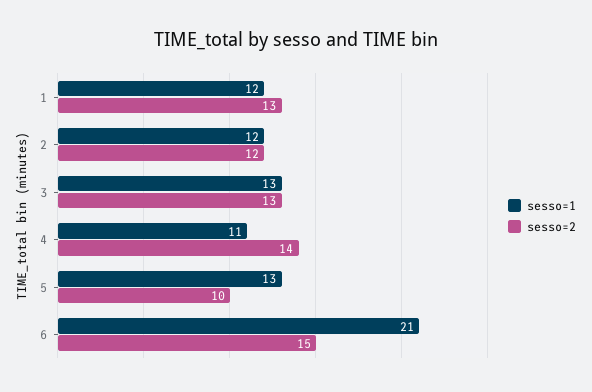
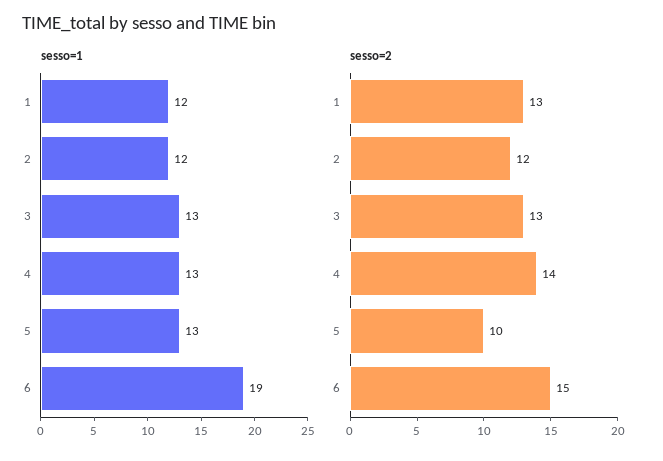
sesso=1, 4: 11 -> 13
sesso=1, 6: 21 -> 19

